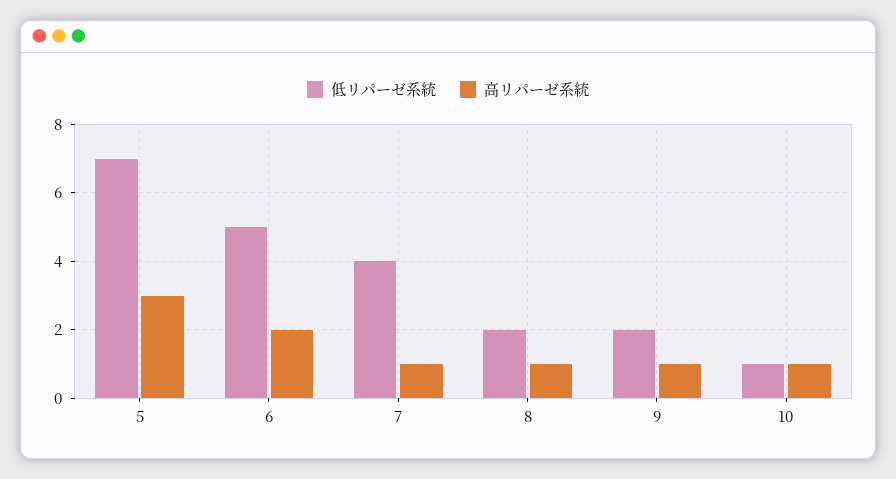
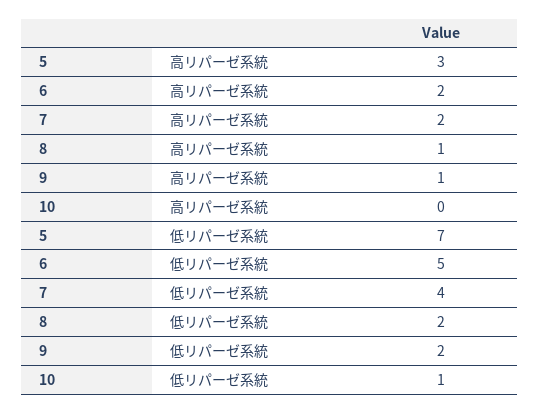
高リパーゼ系統, 7: 1 -> 2
高リパーゼ系統, 10: 1 -> 0

